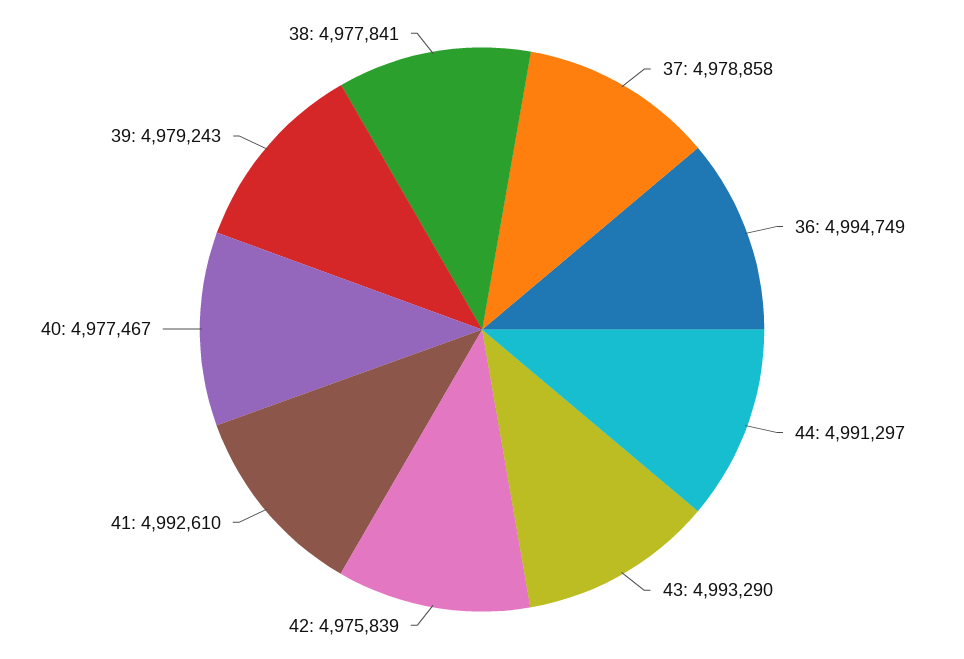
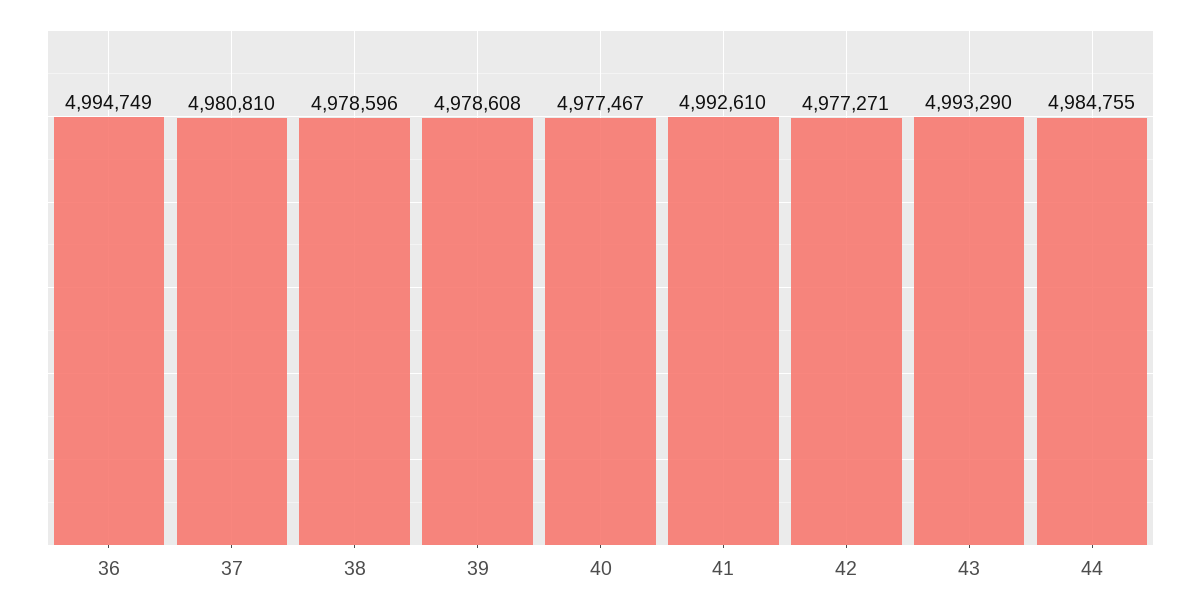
37: 4978858 -> 4980810
44: 4991297 -> 4984755
42: 4975839 -> 4977271
39: 4979243 -> 4978608
38: 4977841 -> 4978596

